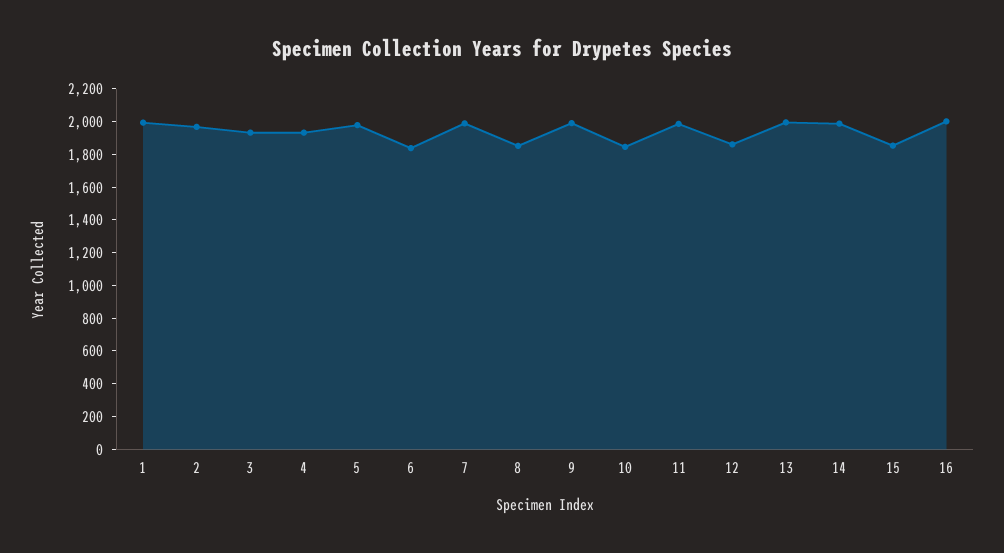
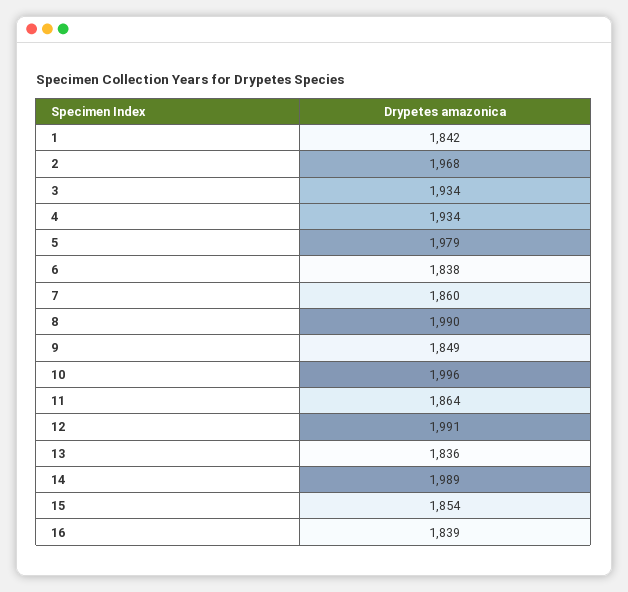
1: 2000 -> 1842
7: 2000 -> 1860
8: 1850 -> 1990
9: 2000 -> 1849
10: 1850 -> 1996
11: 2000 -> 1864
12: 1850 -> 1991
13: 2000 -> 1836
16: 2000 -> 1839

